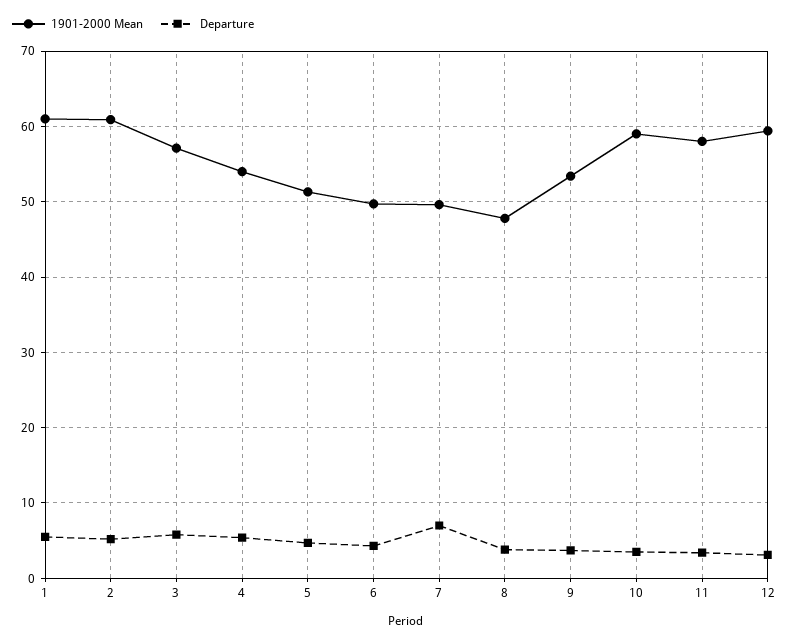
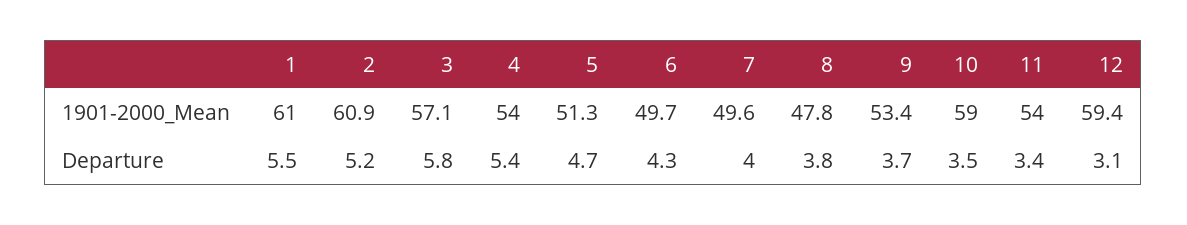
Departure, 7: 7 -> 4
1901-2000 Mean, 11: 58 -> 54

